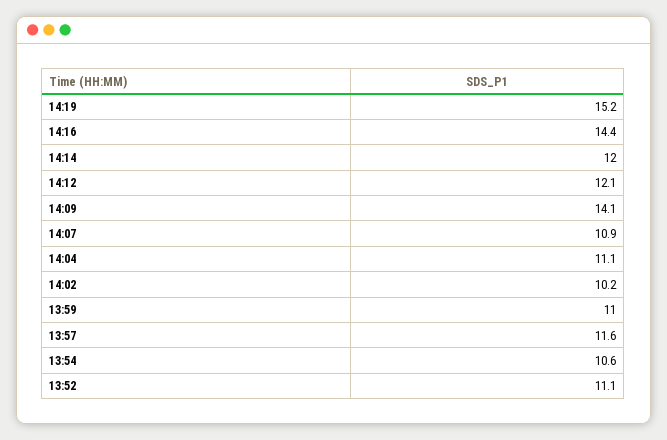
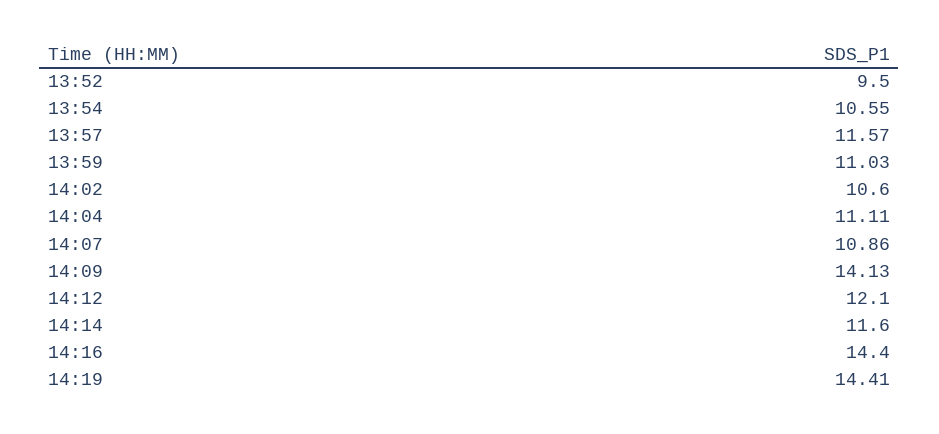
14:19: 15.2 -> 14.41
14:14: 12 -> 11.6
14:02: 10.2 -> 10.6
13:52: 11.1 -> 9.5

